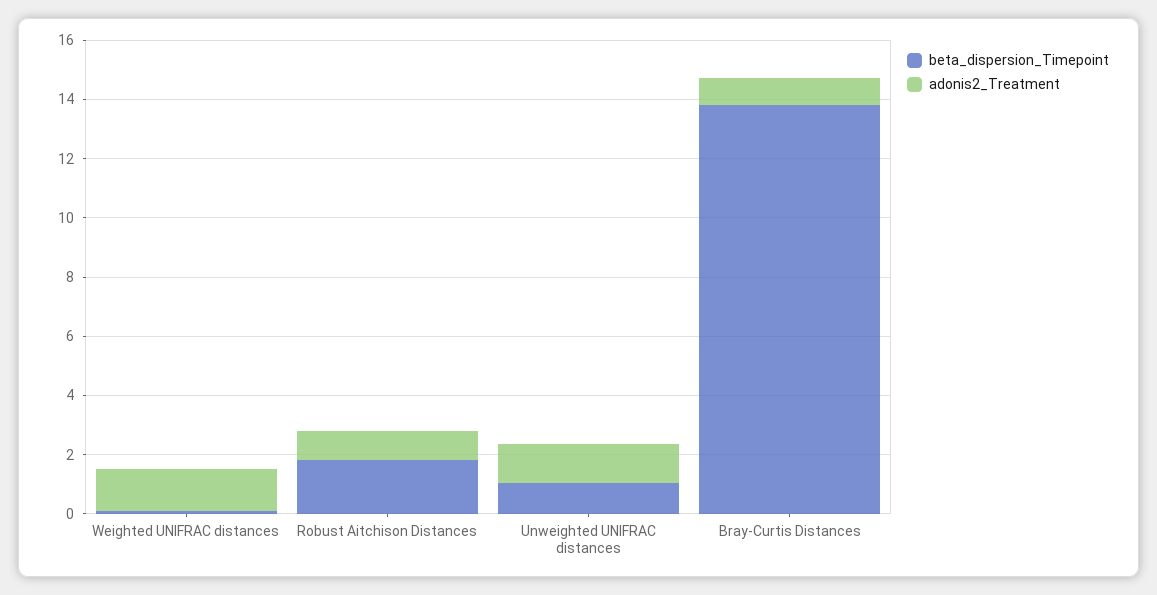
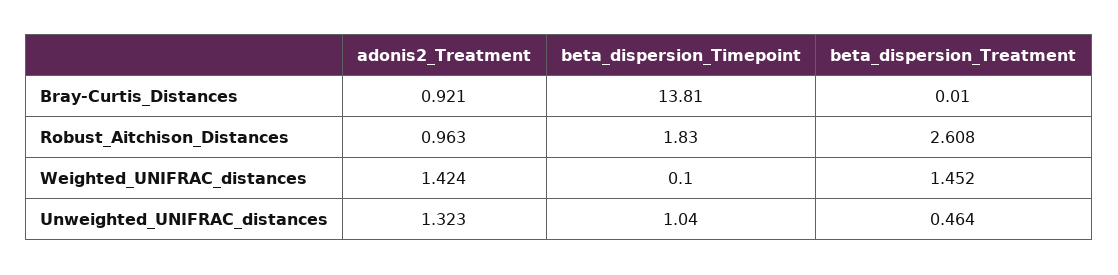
beta_dispersion_Treatment, Bray-Curtis Distances: none -> 0.01
beta_dispersion_Treatment, Robust Aitchison Distances: none -> 2.608
beta_dispersion_Treatment, Weighted UNIFRAC distances: none -> 1.452
beta_dispersion_Treatment, Unweighted UNIFRAC distances: none -> 0.464

